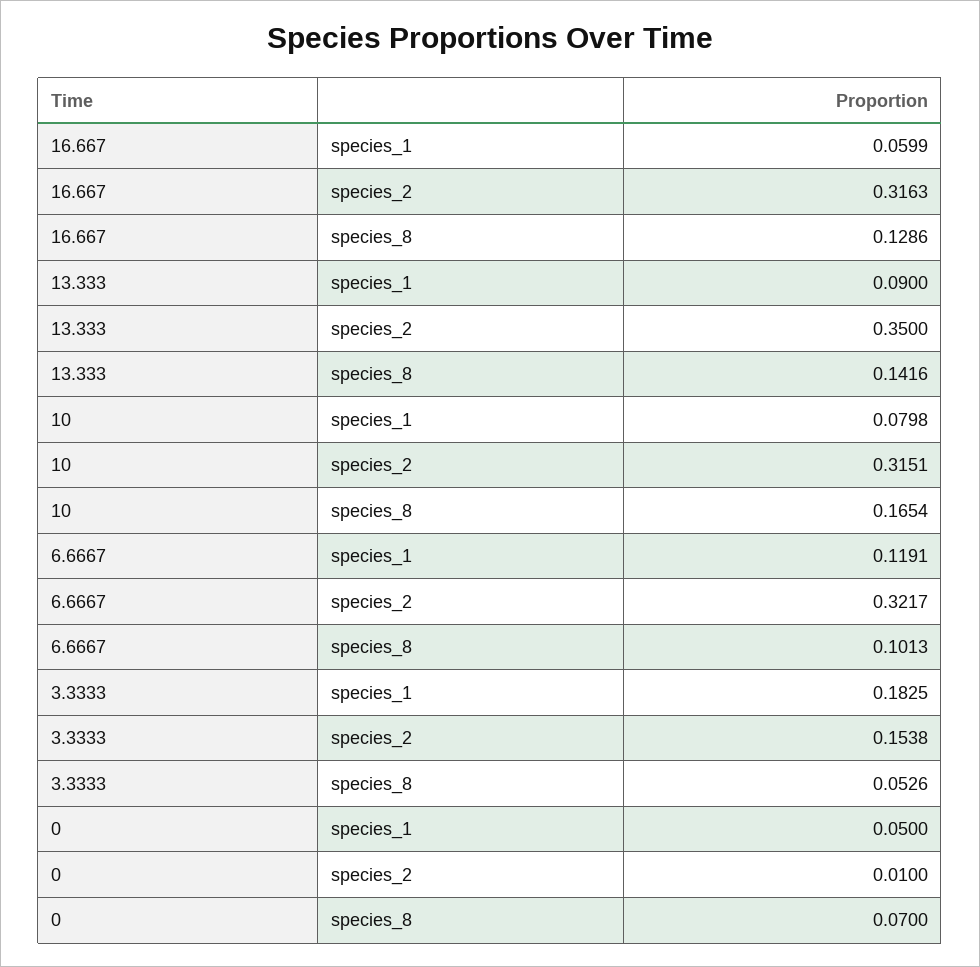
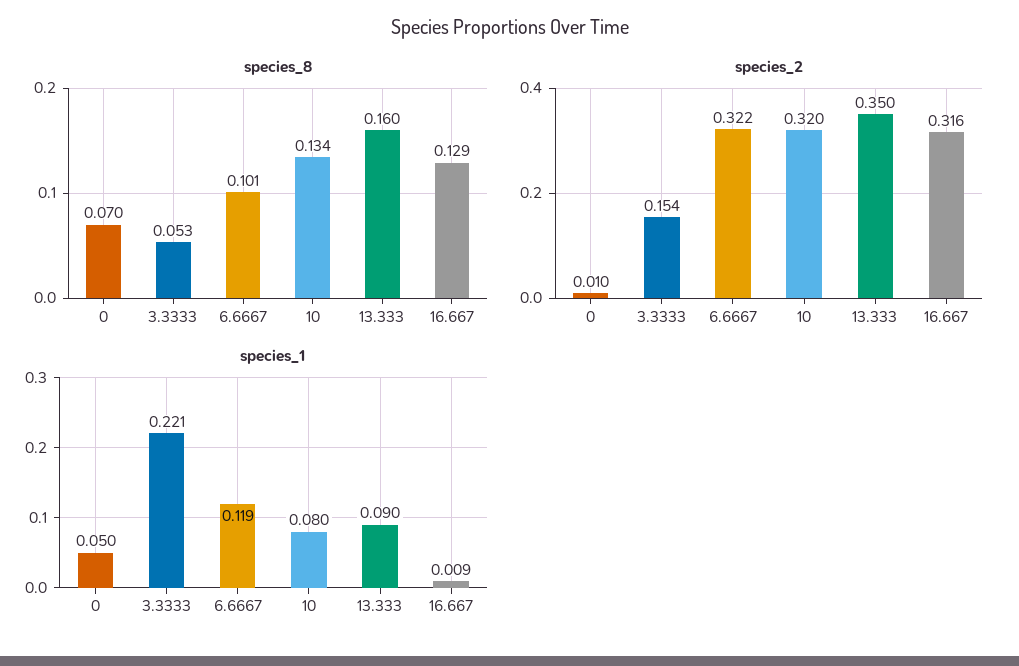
species_1, 16.667: 0.0599 -> 0.009
species_8, 13.333: 0.1416 -> 0.16
species_2, 10: 0.3151 -> 0.32
species_8, 10: 0.1654 -> 0.134
species_1, 3.3333: 0.1825 -> 0.221

